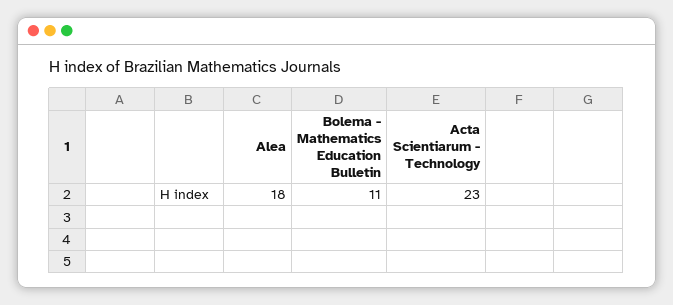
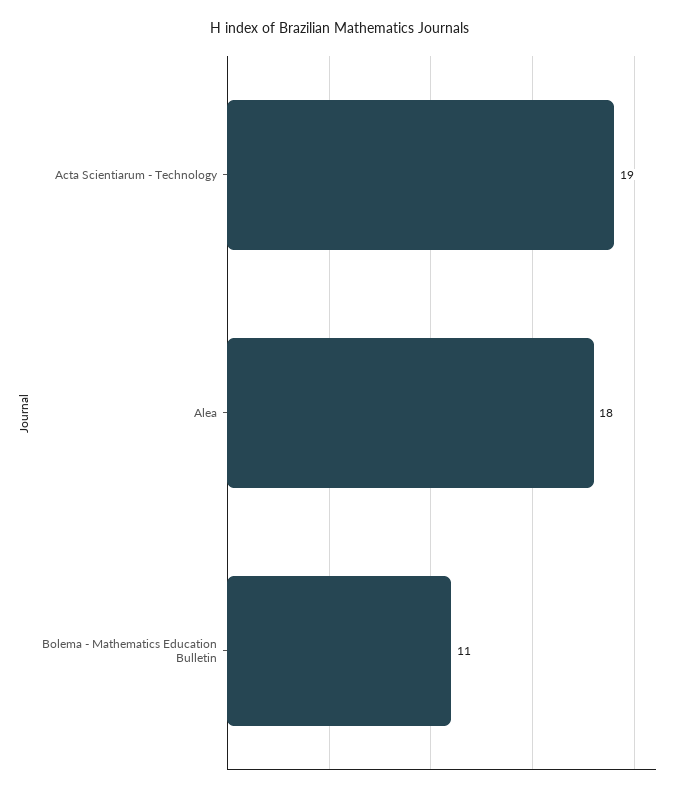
Acta Scientiarum - Technology: 23 -> 19

